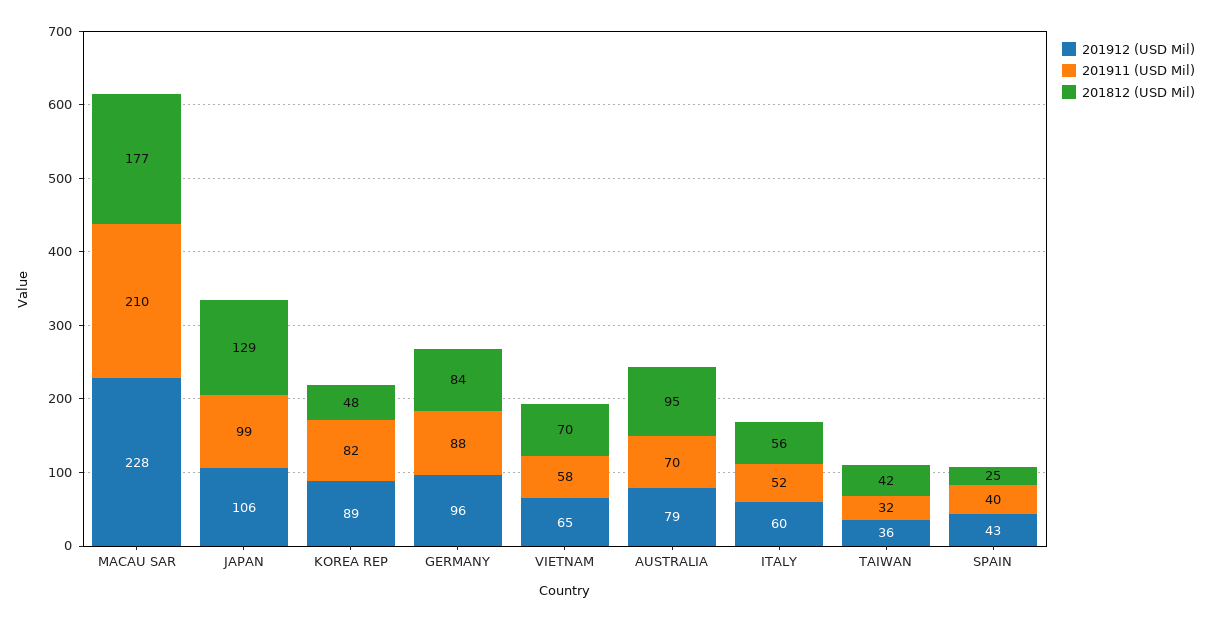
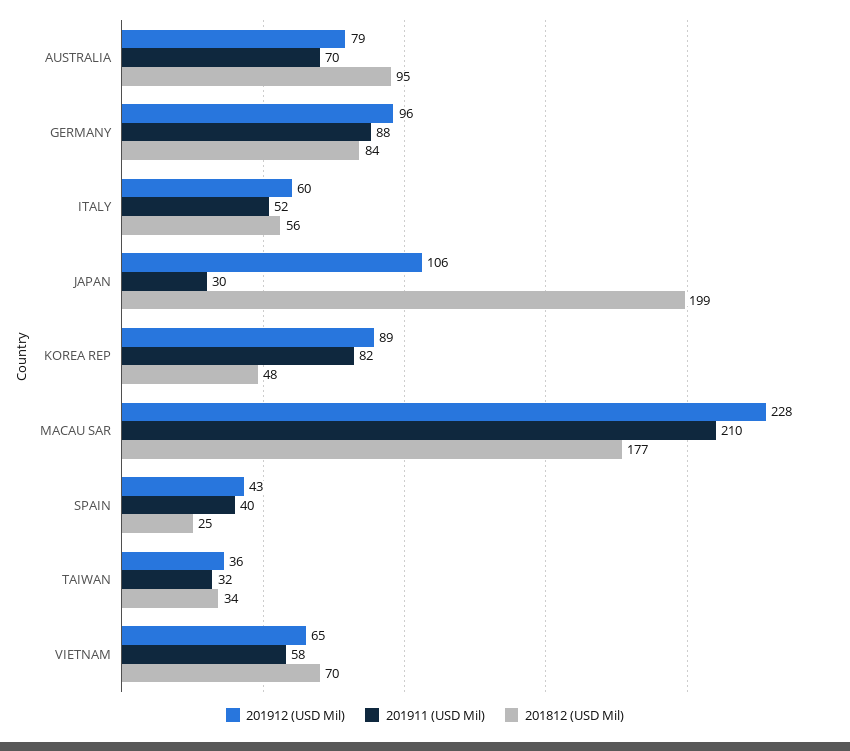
201911 (USD Mil), JAPAN: 99 -> 30
201812 (USD Mil), JAPAN: 129 -> 199
201812 (USD Mil), TAIWAN: 42 -> 34

